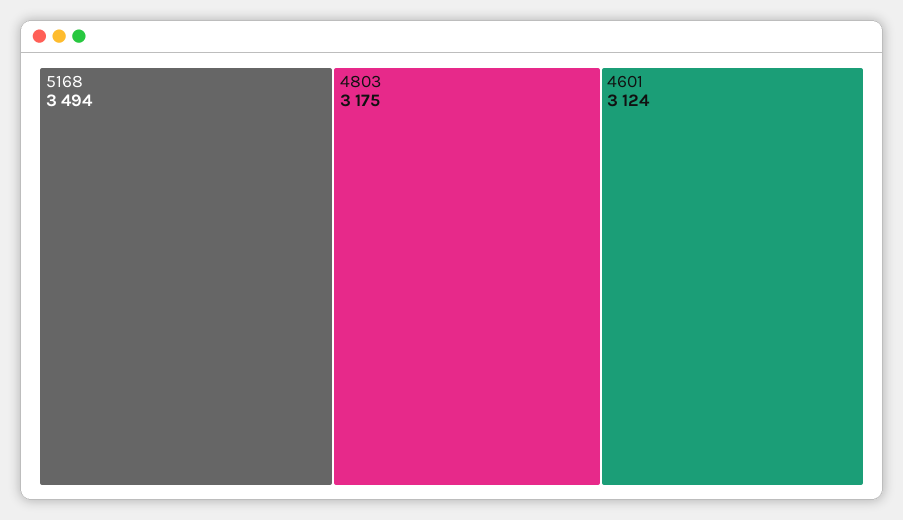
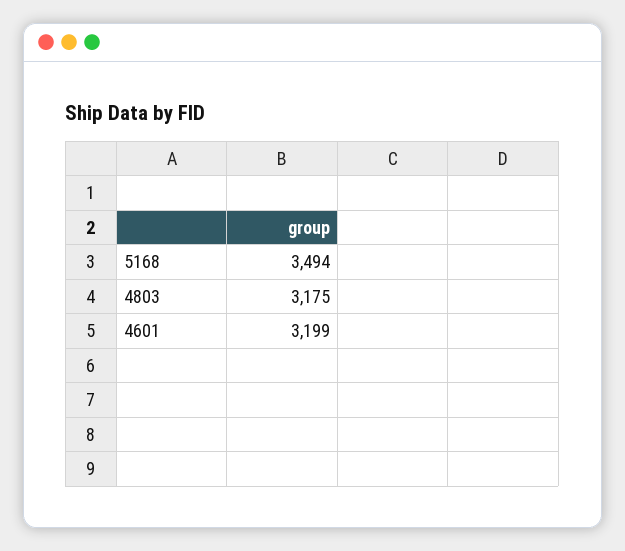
4601: 3124 -> 3199

